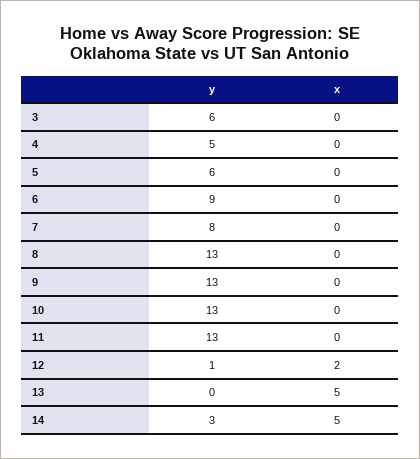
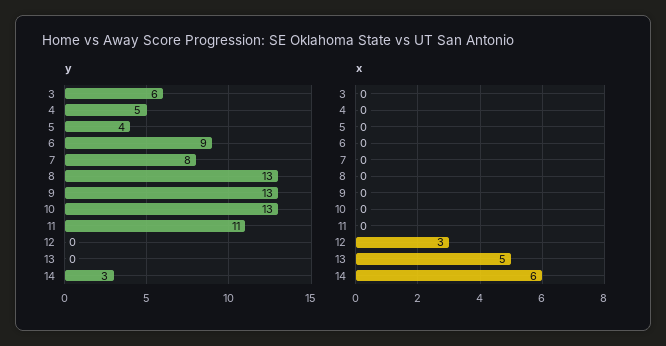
y, 5: 6 -> 4
y, 11: 13 -> 11
y, 12: 1 -> 0
x, 12: 2 -> 3
x, 14: 5 -> 6

